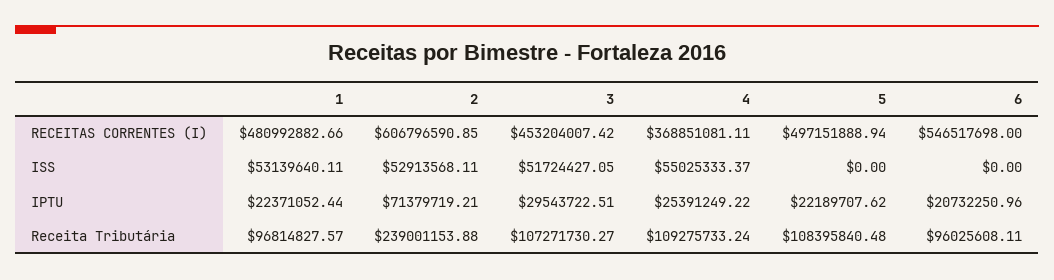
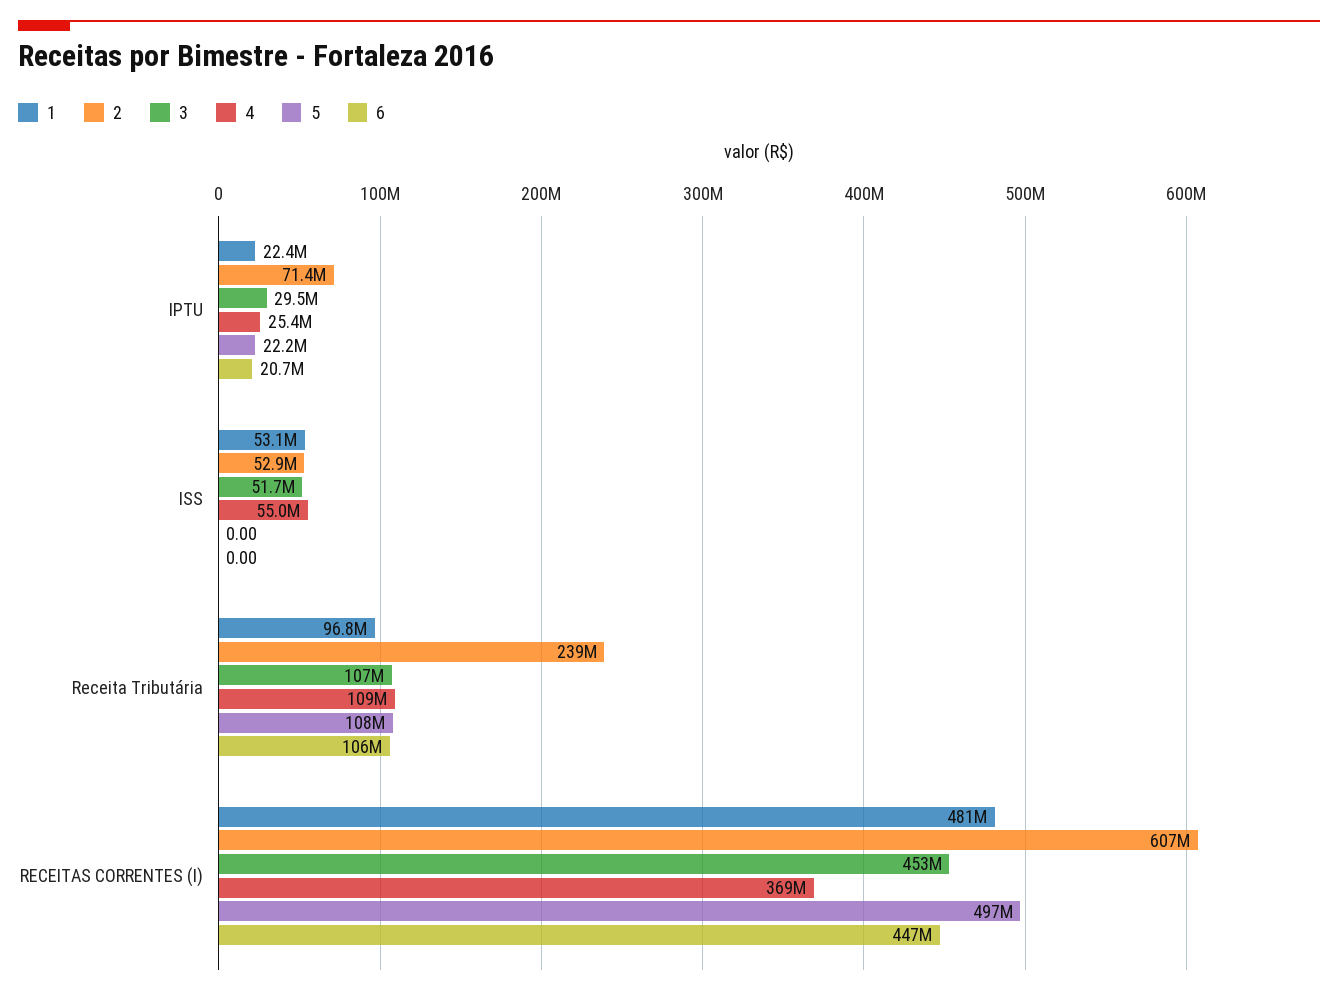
6, RECEITAS CORRENTES (I): 546517698 -> 447000000
6, Receita Tributária: 96025608.11 -> 106000000

